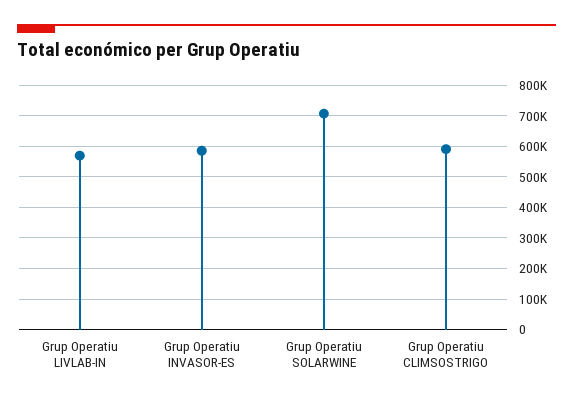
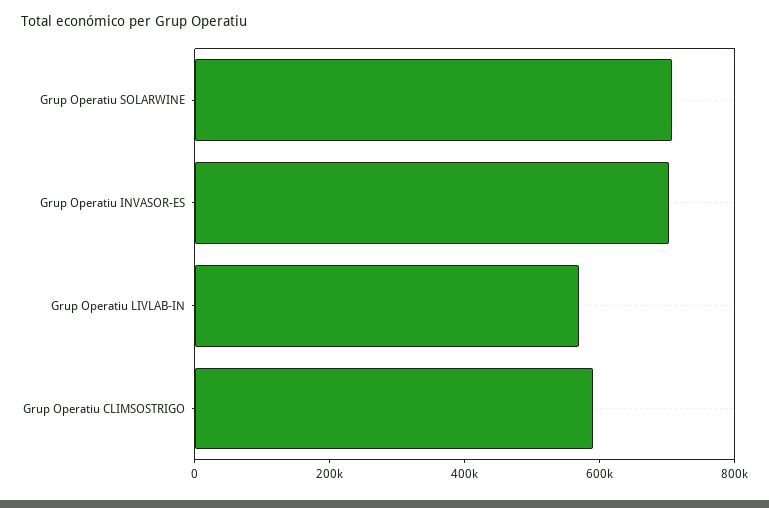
Grup Operatiu INVASOR-ES: 580000 -> 700000

